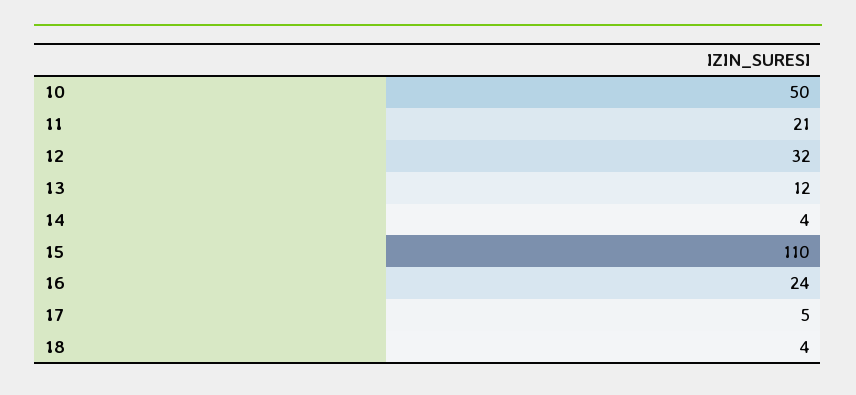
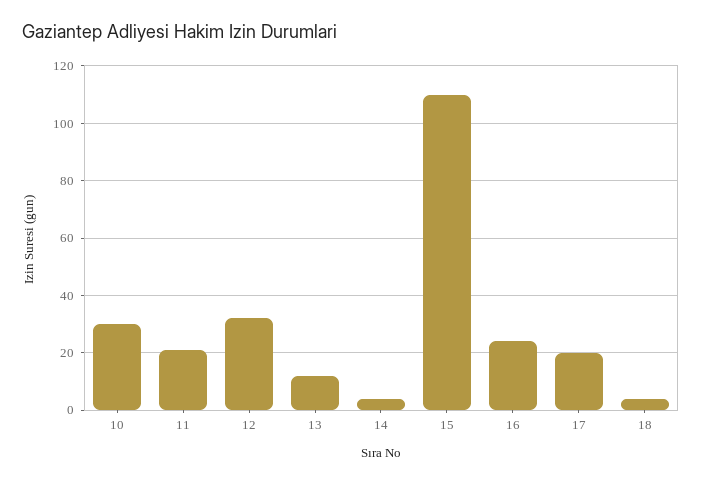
10: 50 -> 30
17: 5 -> 20

